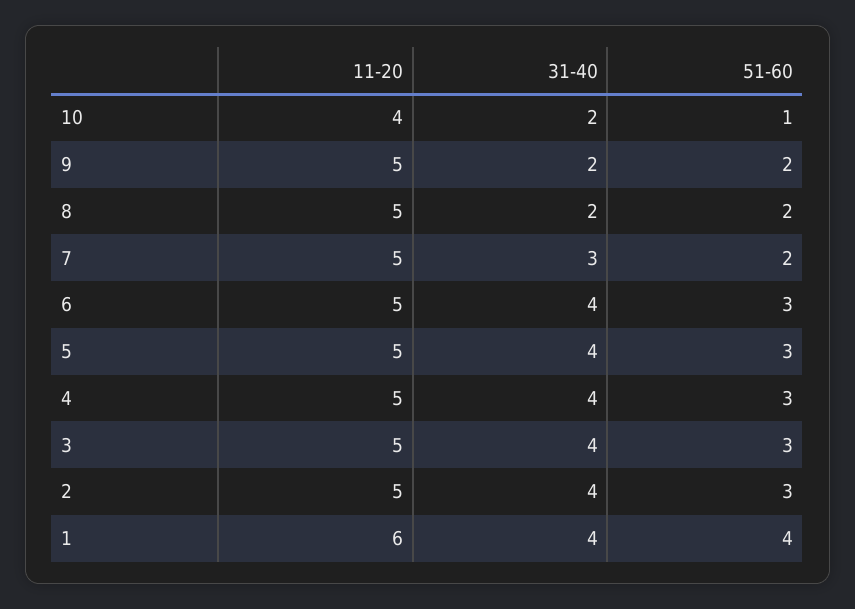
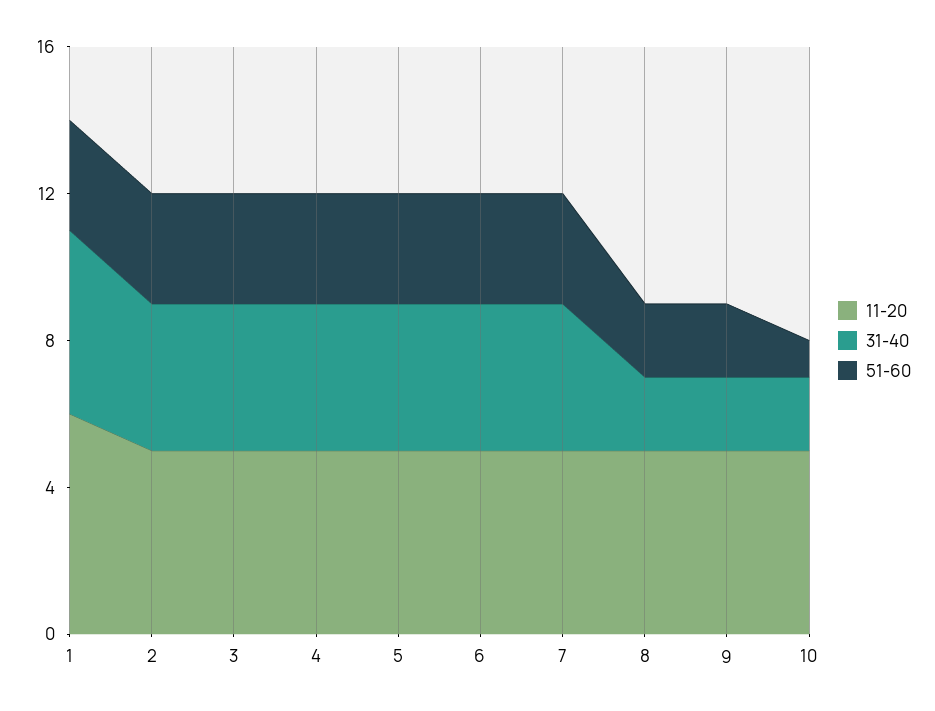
11-20, 10: 4 -> 5
31-40, 7: 3 -> 4
51-60, 7: 2 -> 3
31-40, 1: 4 -> 5
51-60, 1: 4 -> 3

